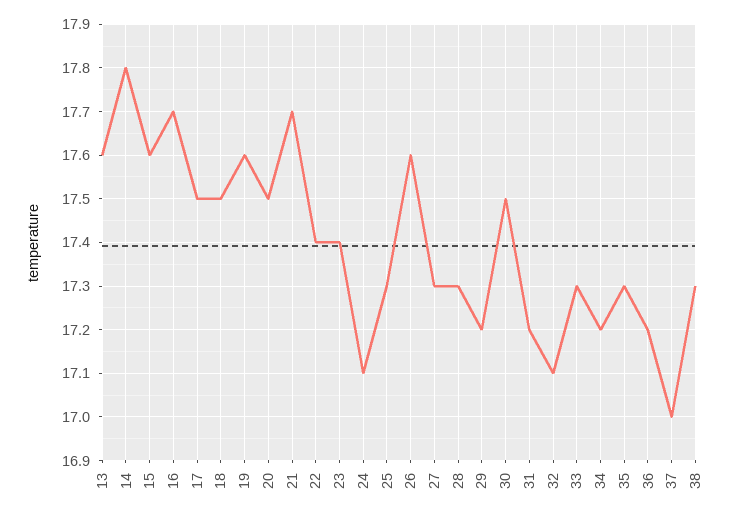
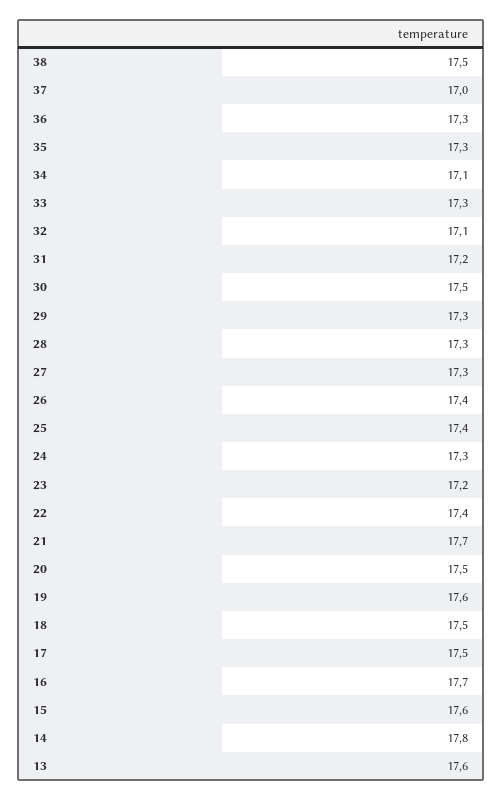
23: 17.4 -> 17.2
24: 17.1 -> 17.3
25: 17.3 -> 17.4
26: 17.6 -> 17.4
29: 17.2 -> 17.3
34: 17.2 -> 17.1
36: 17.2 -> 17.3
38: 17.3 -> 17.5

